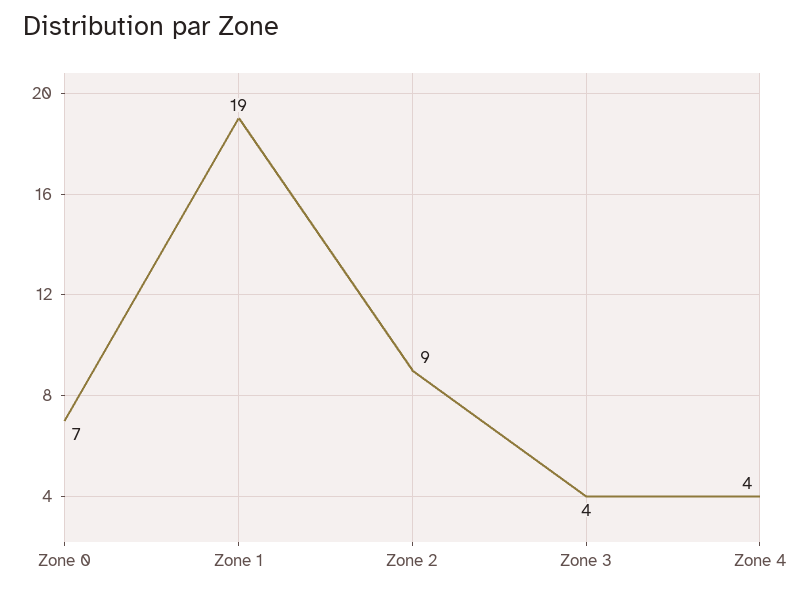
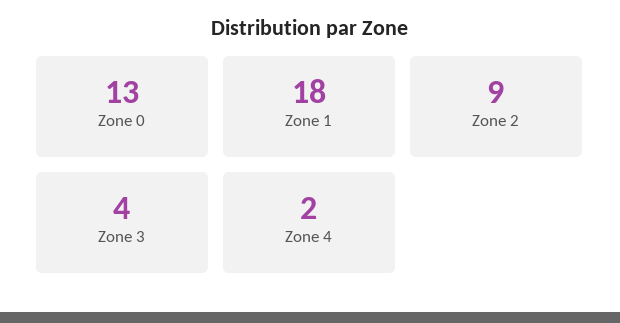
Zone 0: 7 -> 13
Zone 1: 19 -> 18
Zone 4: 4 -> 2

